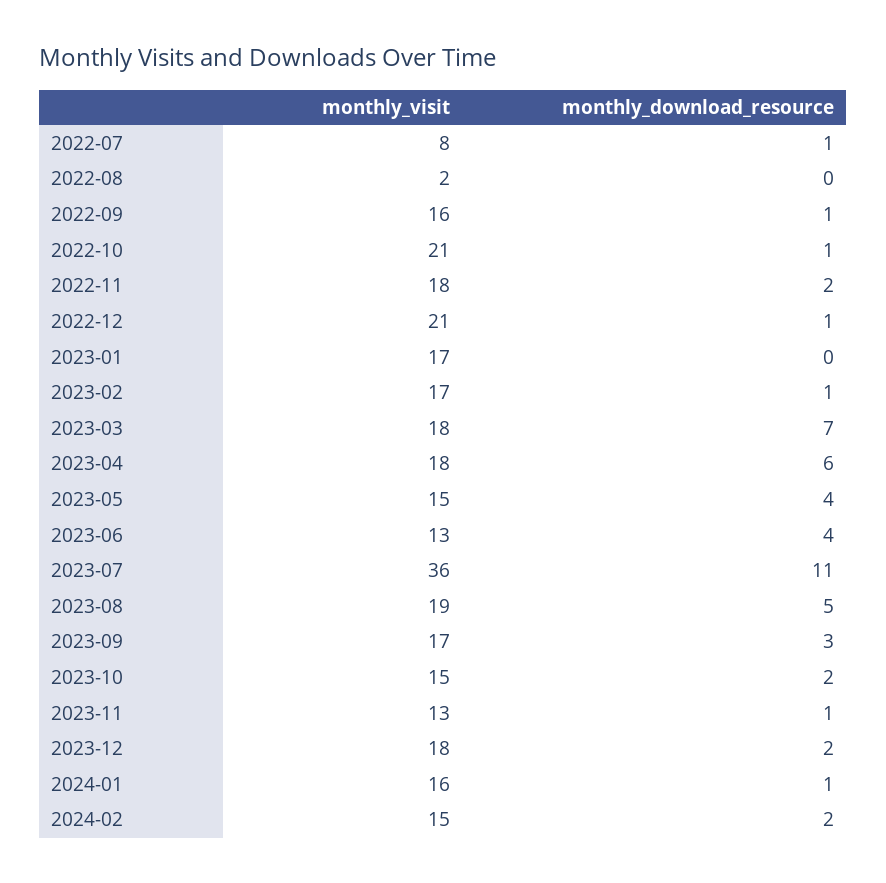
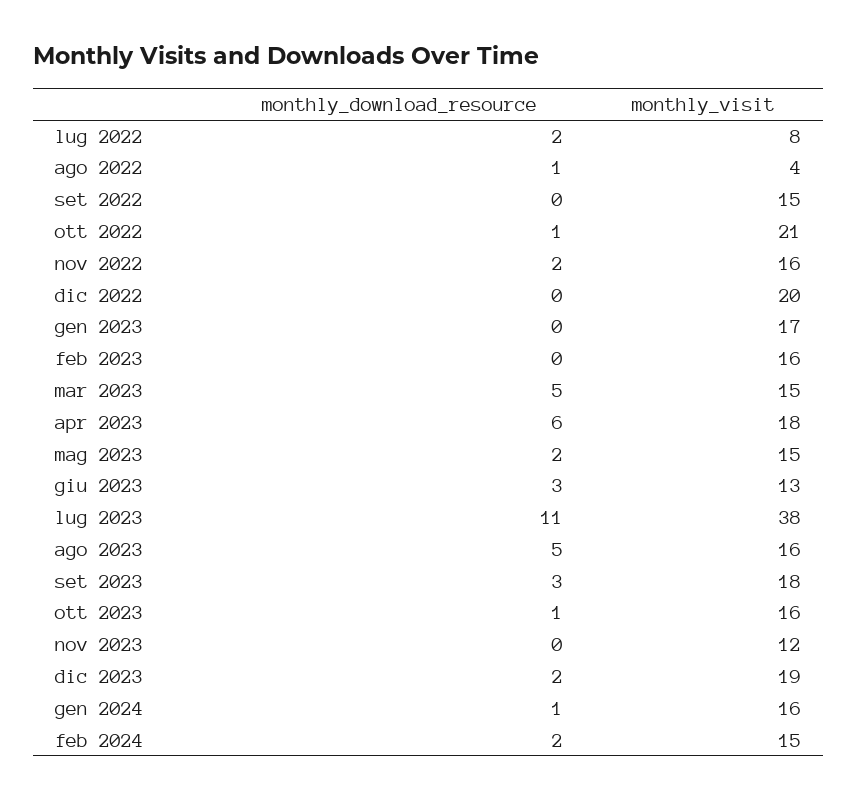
monthly_download_resource, 2022-07: 1 -> 2
monthly_visit, 2022-08: 2 -> 4
monthly_download_resource, 2022-08: 0 -> 1
monthly_visit, 2022-09: 16 -> 15
monthly_download_resource, 2022-09: 1 -> 0
monthly_visit, 2022-11: 18 -> 16
monthly_visit, 2022-12: 21 -> 20
monthly_download_resource, 2022-12: 1 -> 0
monthly_visit, 2023-02: 17 -> 16
monthly_download_resource, 2023-02: 1 -> 0
monthly_visit, 2023-03: 18 -> 15
monthly_download_resource, 2023-03: 7 -> 5
monthly_download_resource, 2023-05: 4 -> 2
monthly_download_resource, 2023-06: 4 -> 3
monthly_visit, 2023-07: 36 -> 38
monthly_visit, 2023-08: 19 -> 16
monthly_visit, 2023-09: 17 -> 18
monthly_visit, 2023-10: 15 -> 16
monthly_download_resource, 2023-10: 2 -> 1
monthly_visit, 2023-11: 13 -> 12
monthly_download_resource, 2023-11: 1 -> 0
monthly_visit, 2023-12: 18 -> 19

